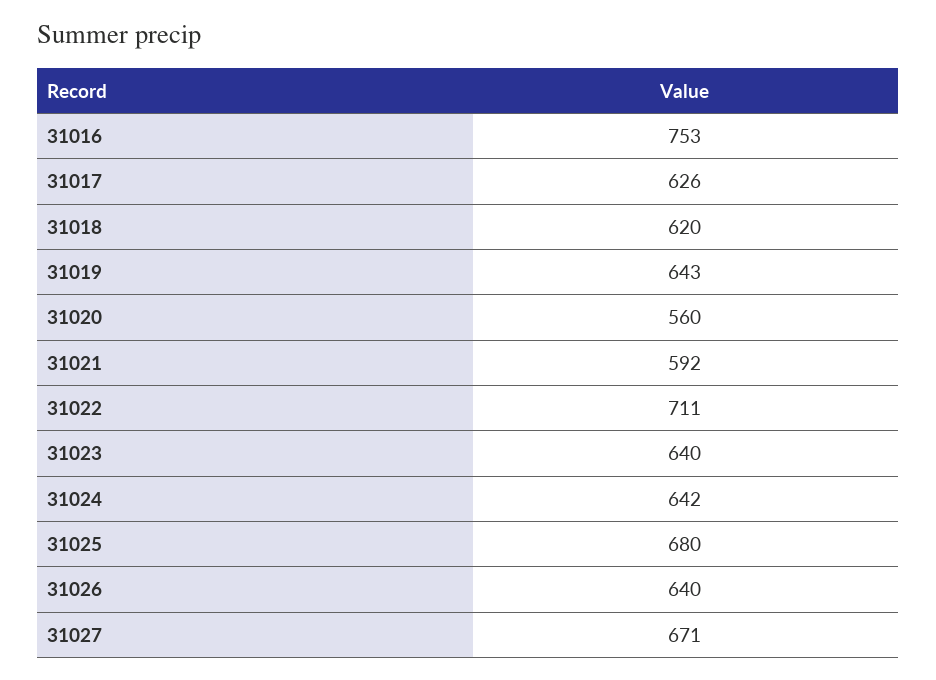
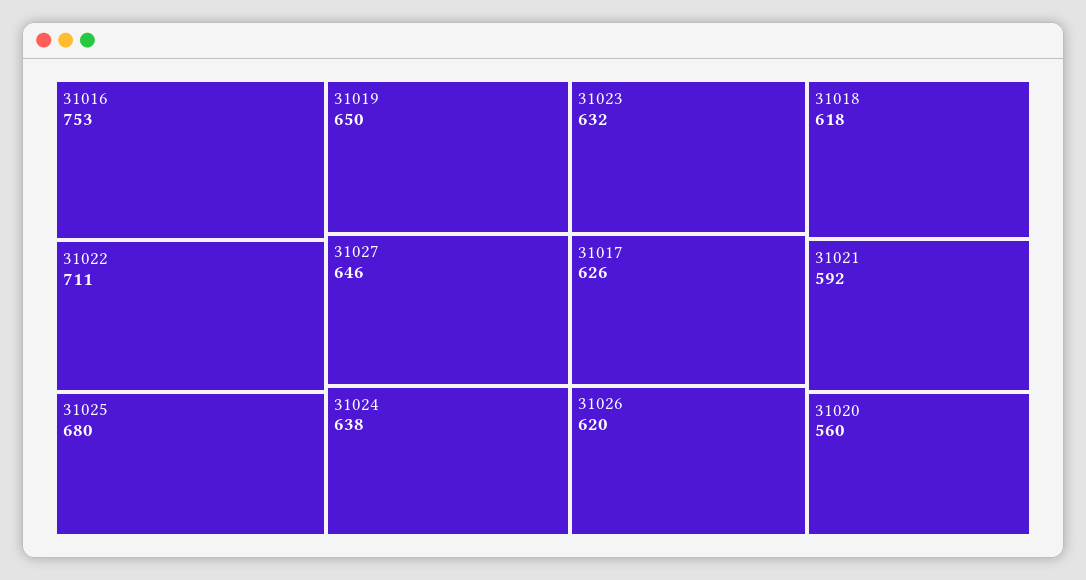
31018: 620 -> 618
31019: 643 -> 650
31023: 640 -> 632
31024: 642 -> 638
31026: 640 -> 620
31027: 671 -> 646

